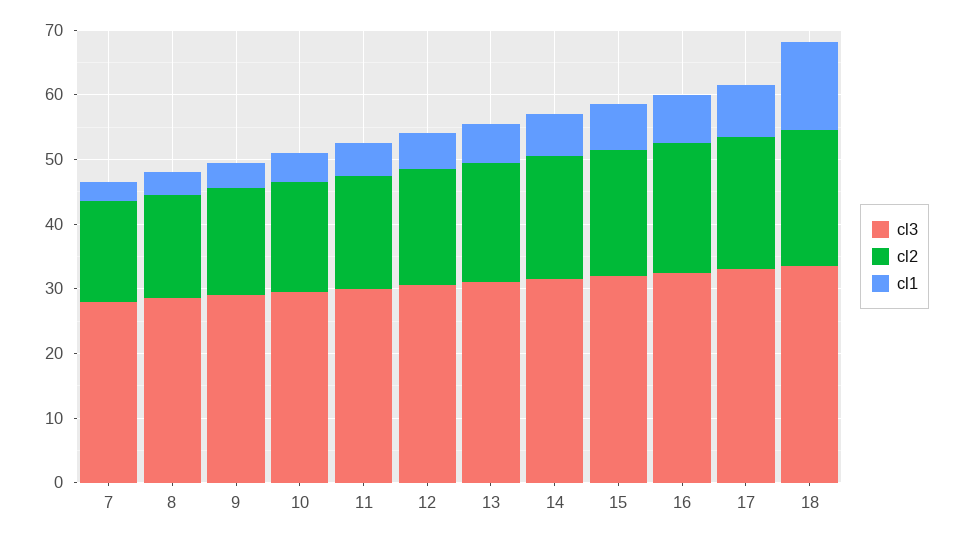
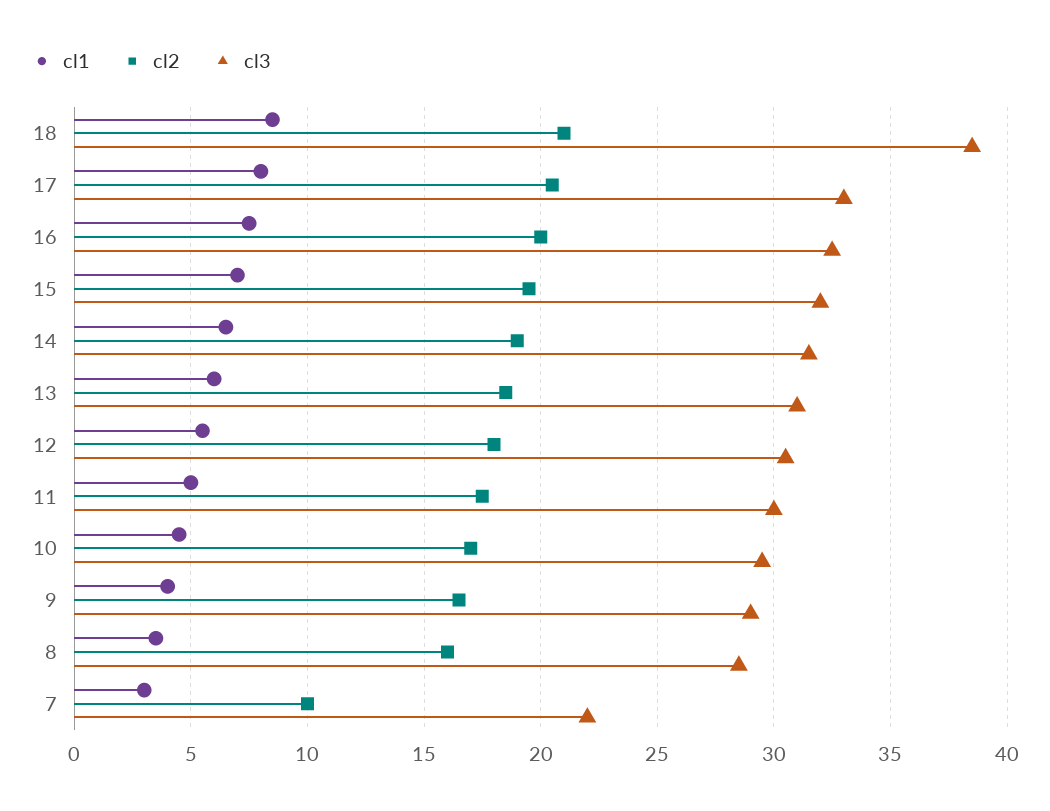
cl3, 7: 28 -> 22
cl2, 7: 16 -> 10
cl3, 18: 34 -> 38.5
cl1, 18: 14 -> 8.5

